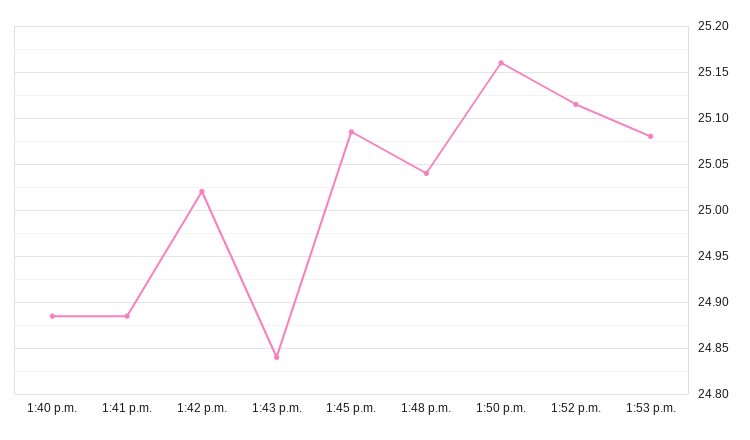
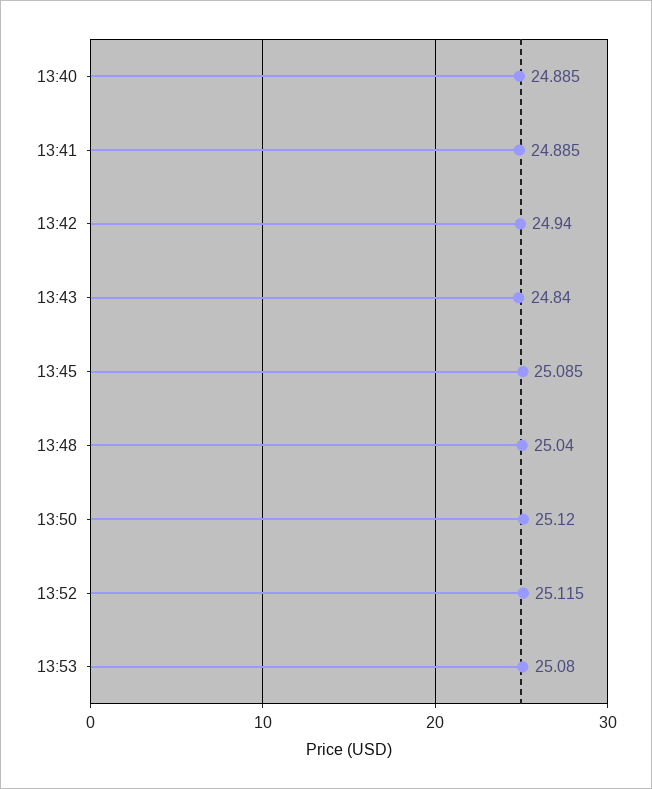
1:42 p.m.: 25.02 -> 24.94
1:50 p.m.: 25.16 -> 25.12

